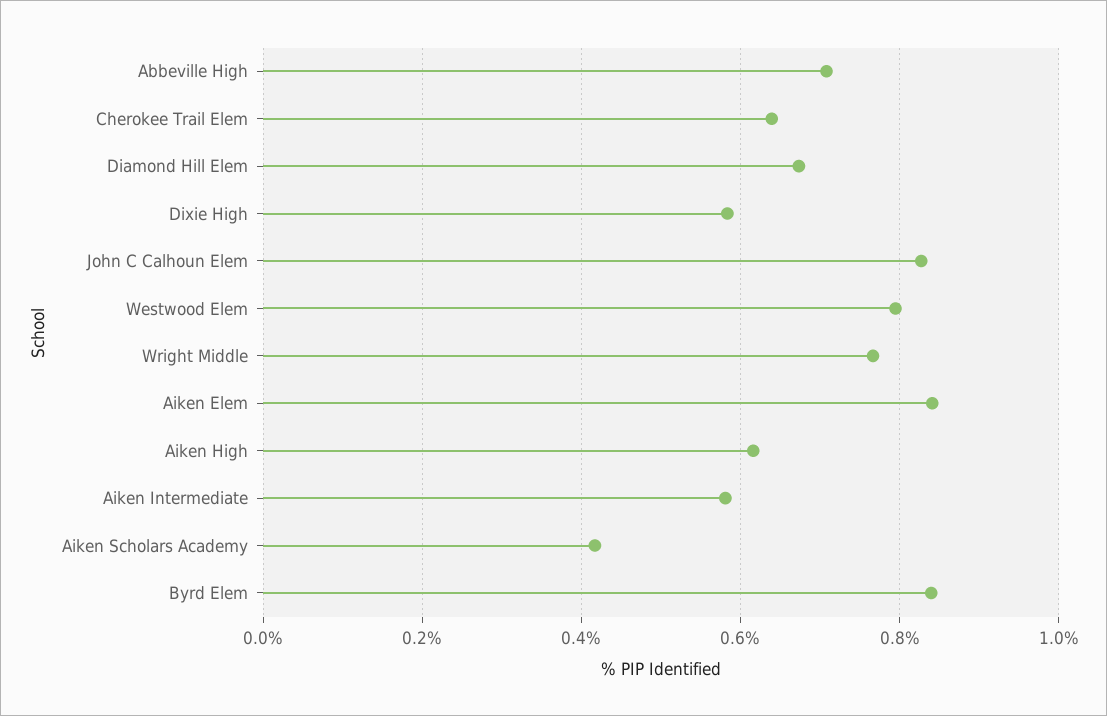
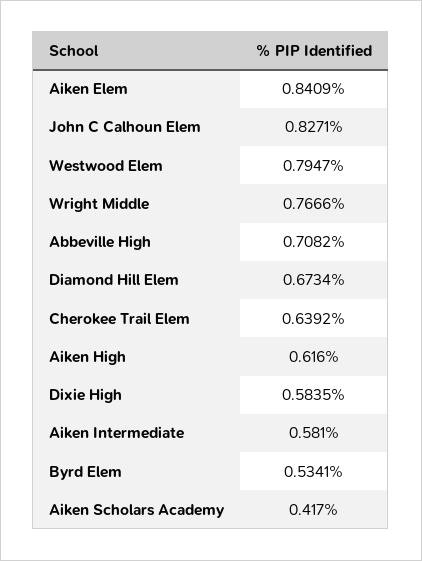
Byrd Elem: 0.84 -> 0.5341

